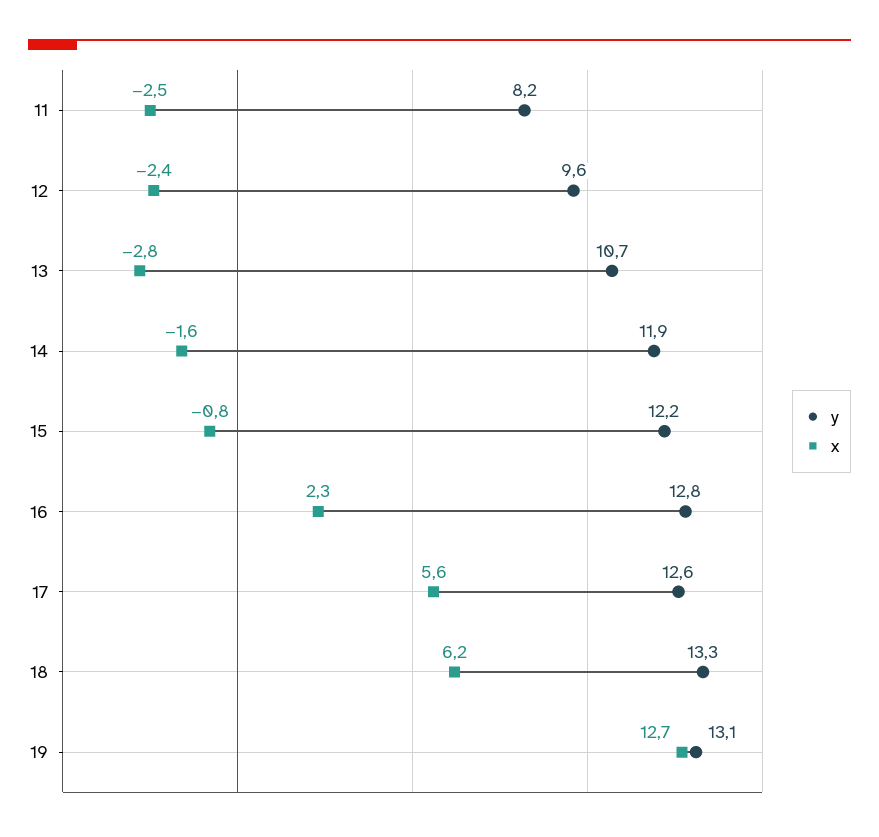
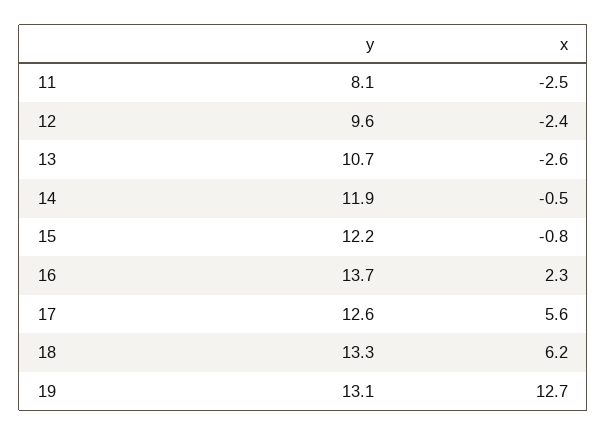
y, 11: 8.2 -> 8.1
x, 13: -2.8 -> -2.6
x, 14: -1.6 -> -0.5
y, 16: 12.8 -> 13.7

